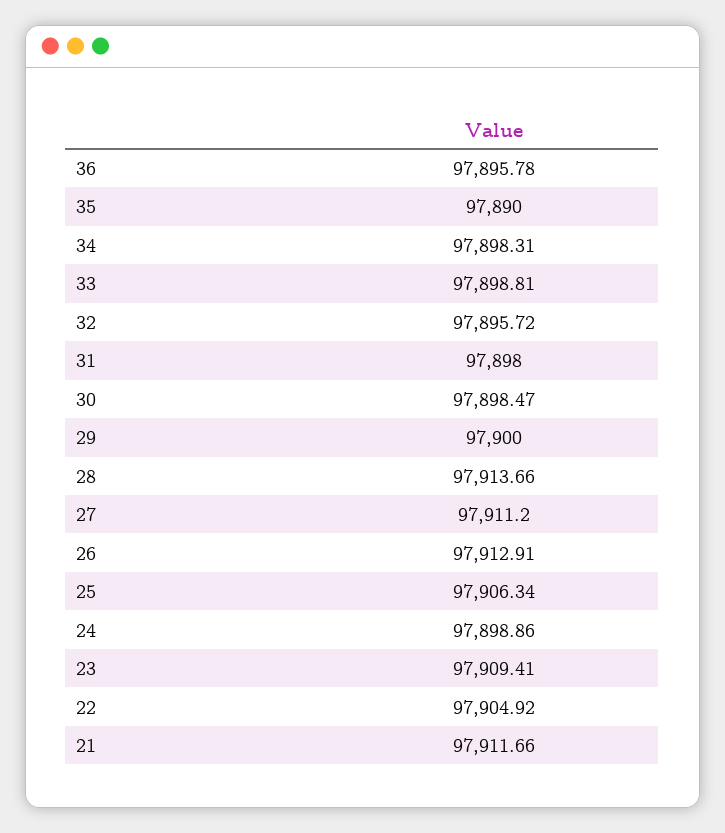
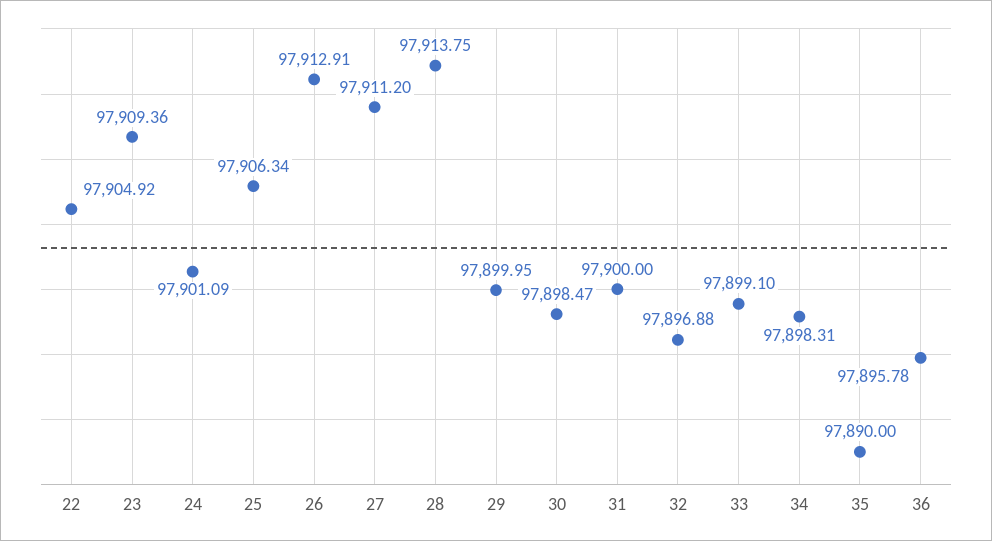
33: 97898.81 -> 97899.1
32: 97895.72 -> 97896.88
31: 97898 -> 97900
29: 97900 -> 97899.95
28: 97913.66 -> 97913.75
24: 97898.86 -> 97901.09
23: 97909.41 -> 97909.36
21: 97911.66 -> none

